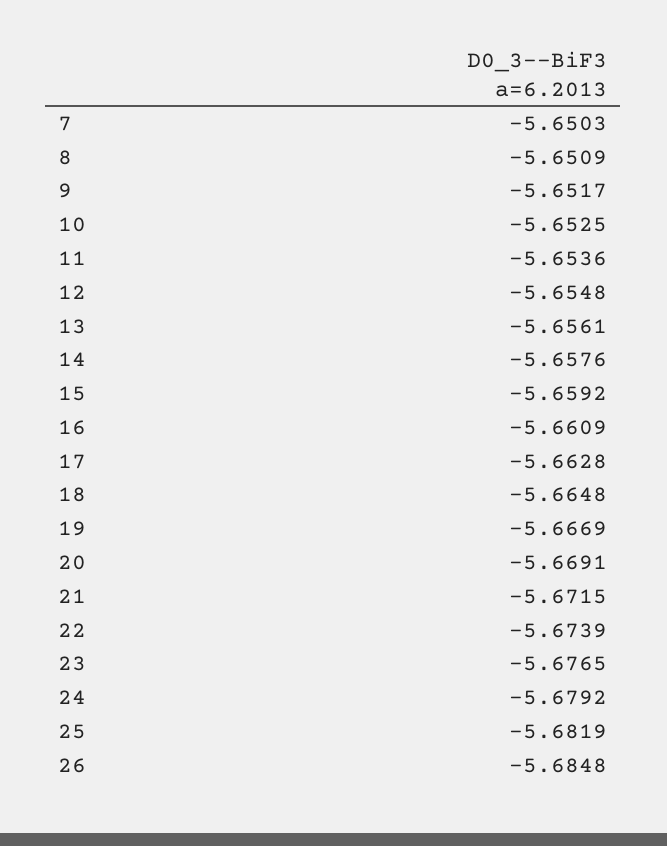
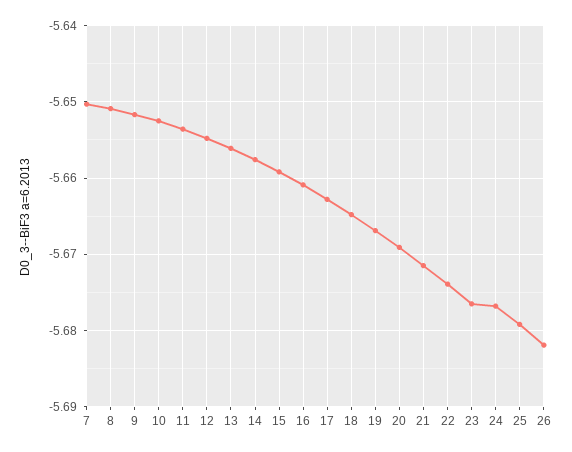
24: -5.6792 -> -5.677
25: -5.6819 -> -5.679
26: -5.6848 -> -5.682

